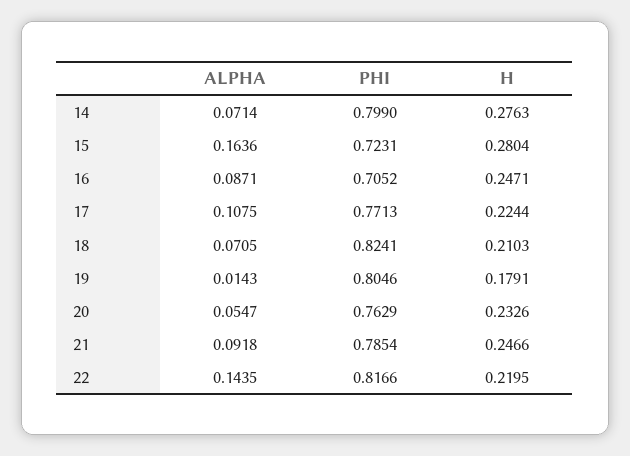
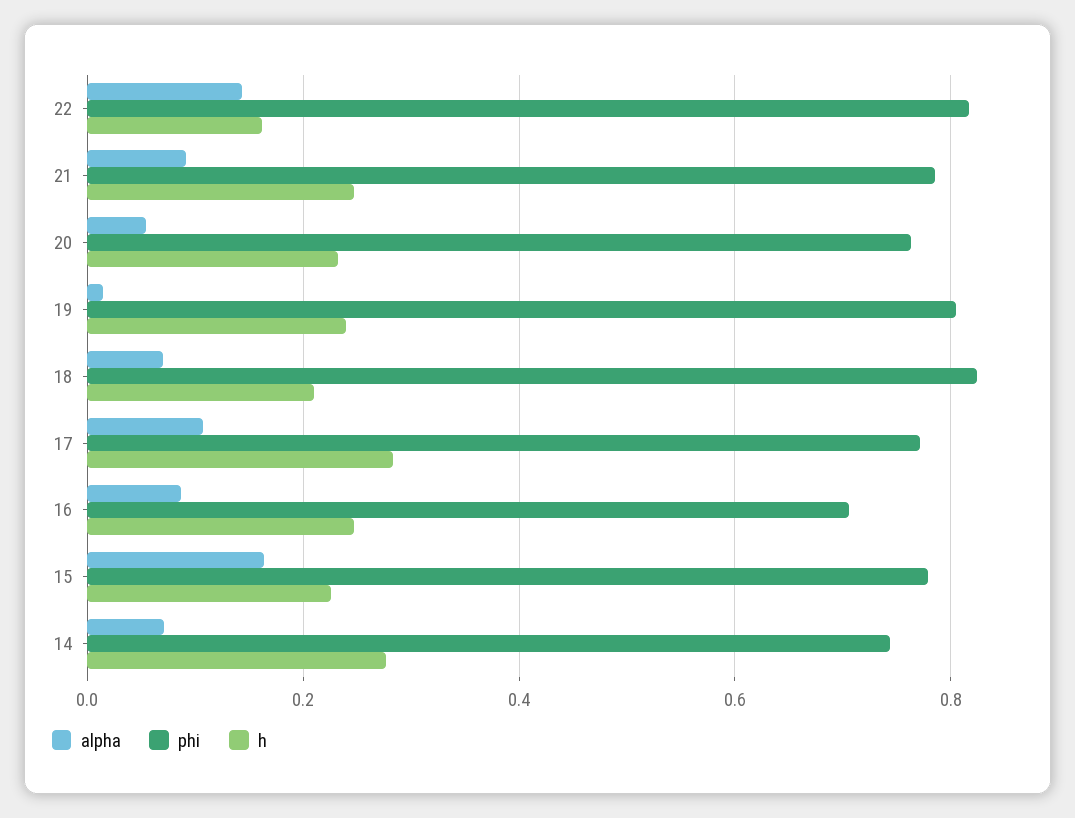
PHI, 14: 0.799 -> 0.74
PHI, 15: 0.7231 -> 0.78
H, 15: 0.2804 -> 0.22
H, 17: 0.2244 -> 0.28
H, 19: 0.1791 -> 0.24
H, 22: 0.2195 -> 0.16

